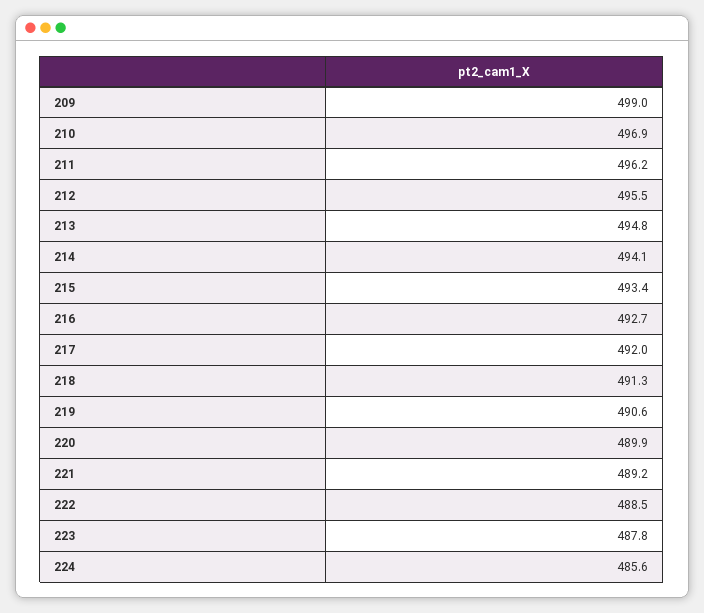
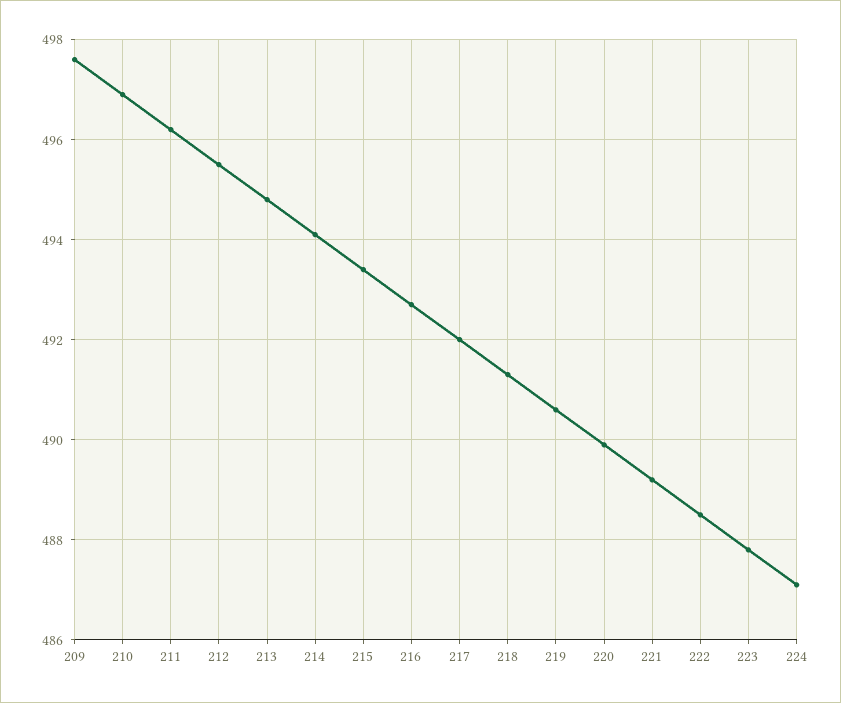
209: 499 -> 497.5
224: 485.6 -> 487

